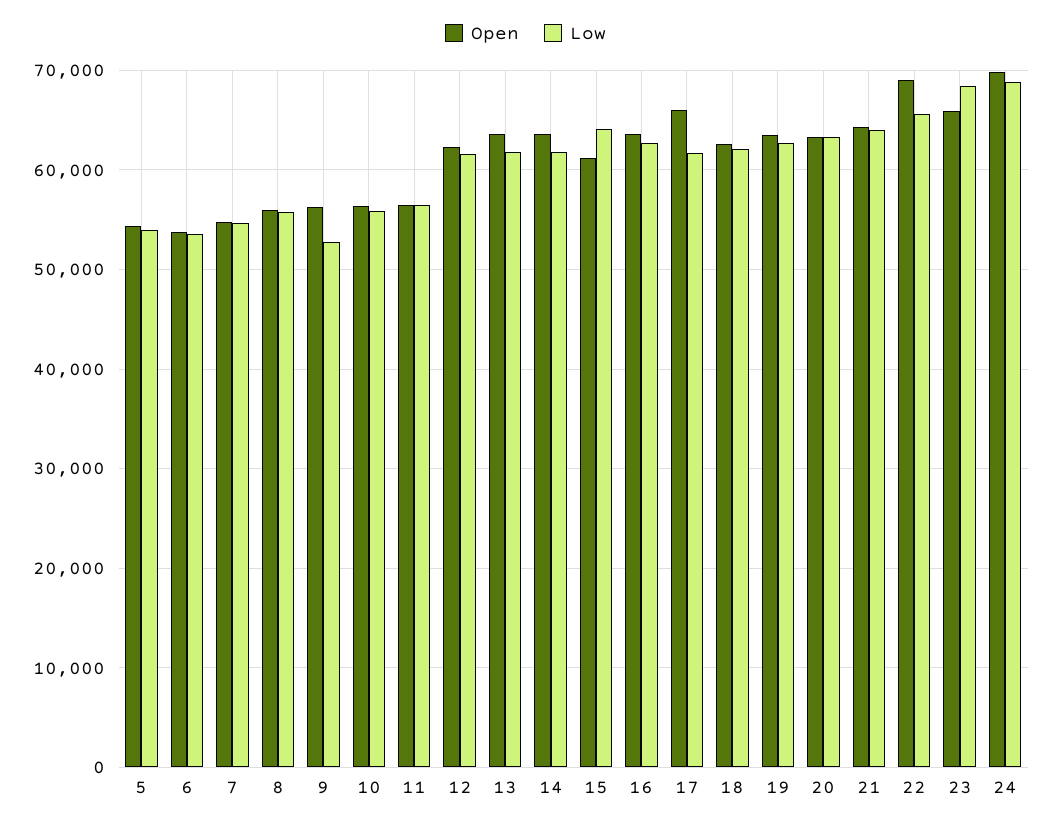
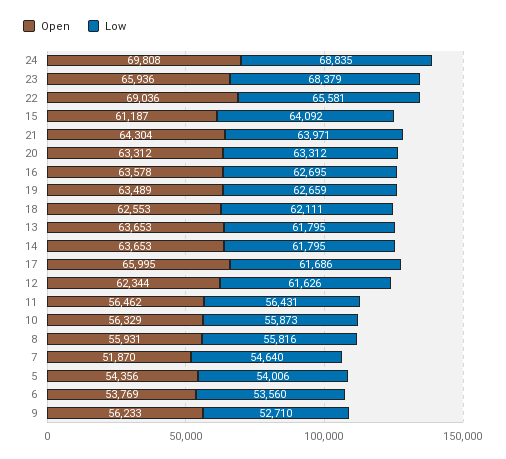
Open, 7: 55000 -> 51870

